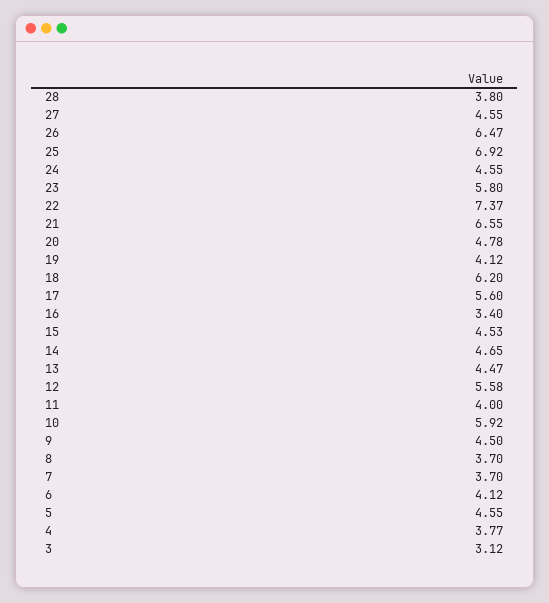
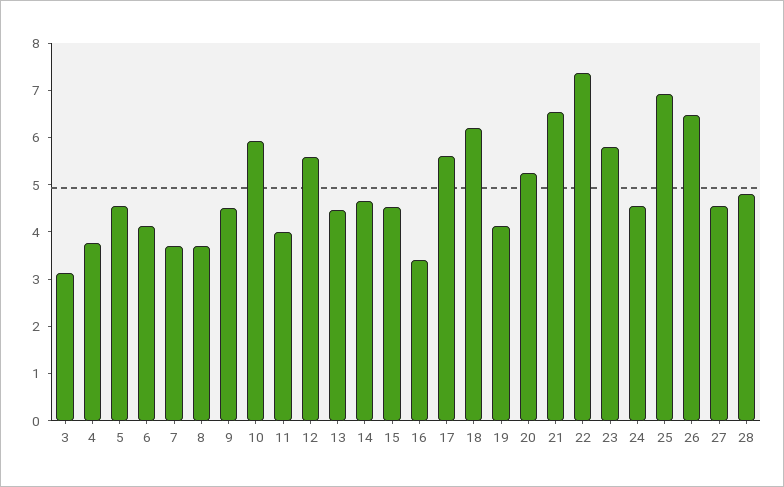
28: 3.8 -> 4.8
20: 4.78 -> 5.2

